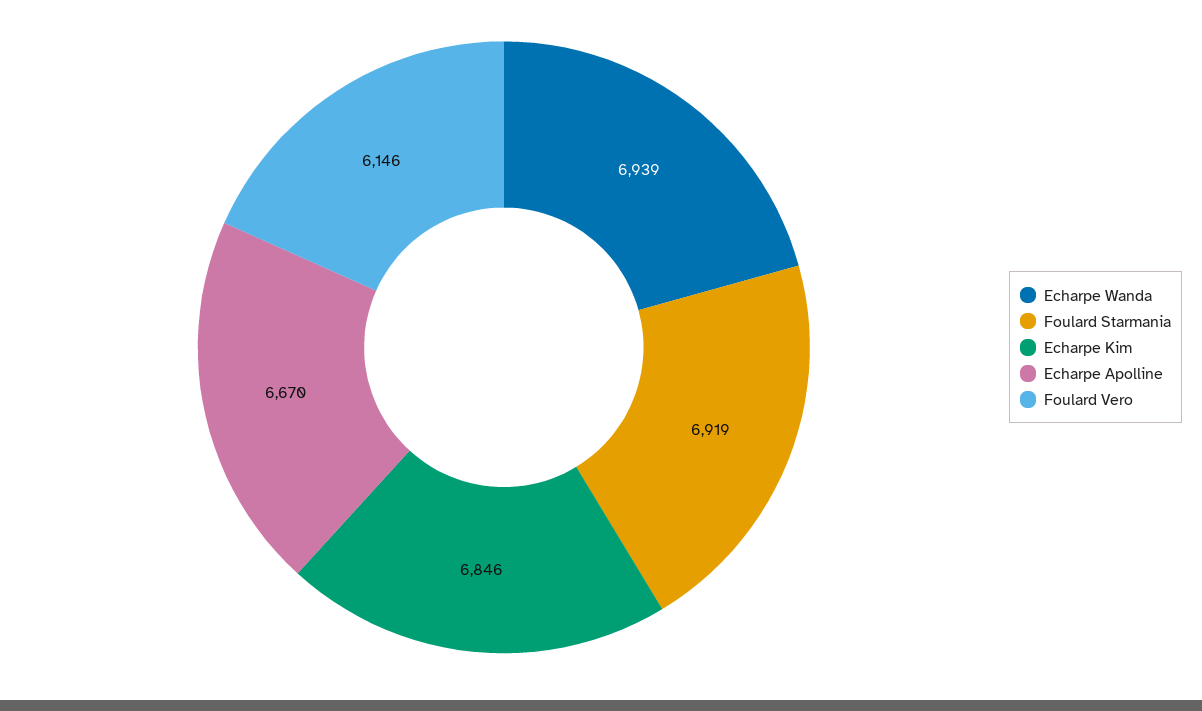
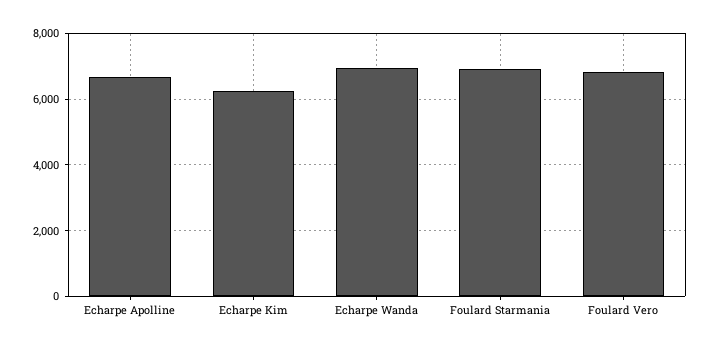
Echarpe Kim: 6846 -> 6200
Foulard Vero: 6146 -> 6800

